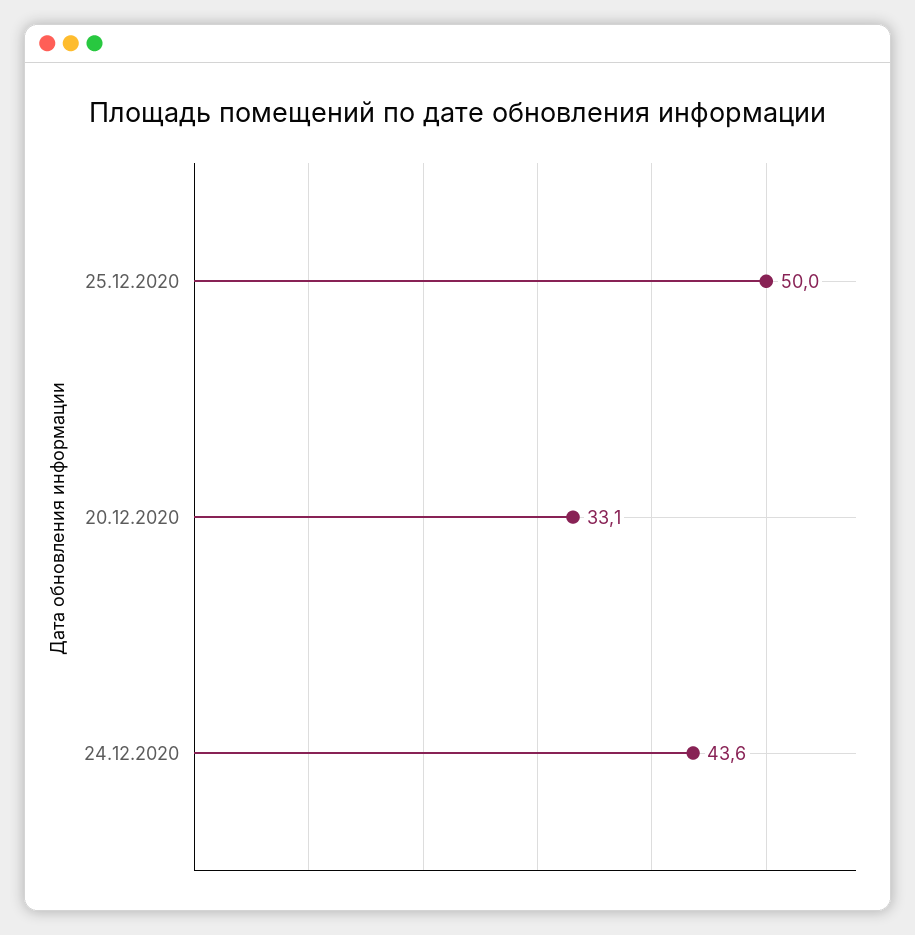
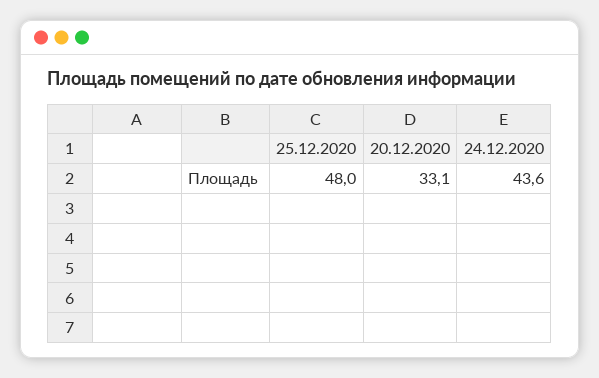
25.12.2020: 50 -> 48

